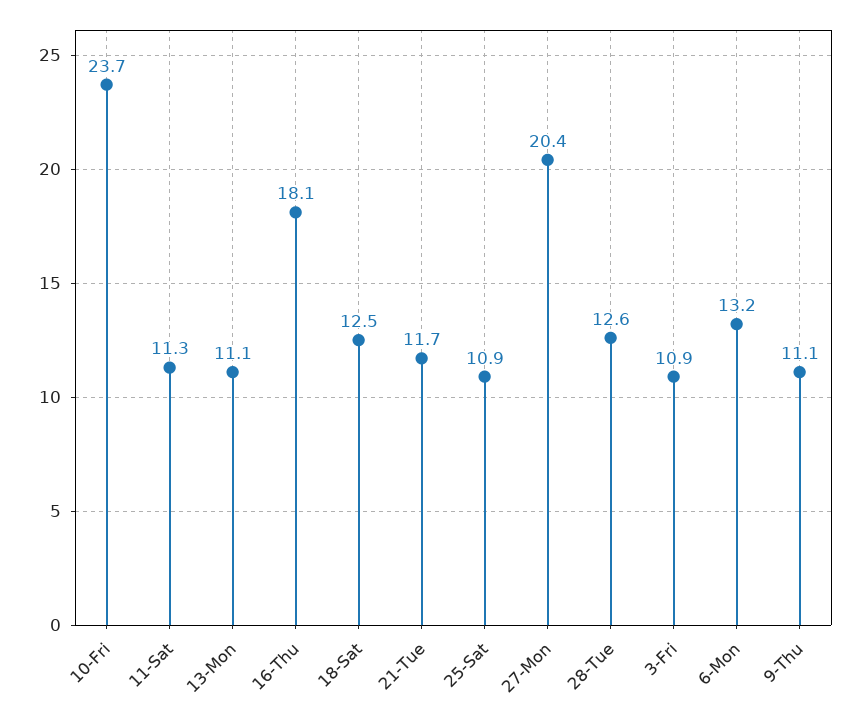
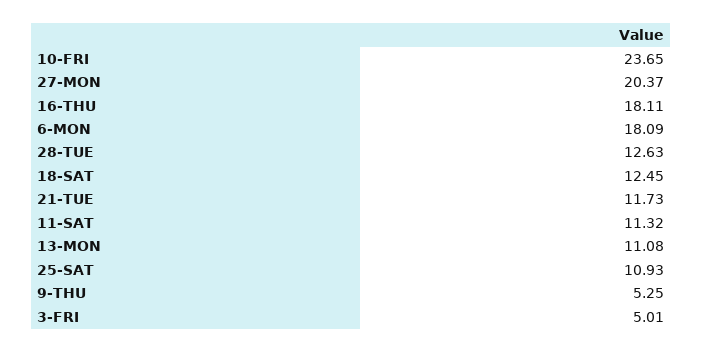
3-Fri: 10.9 -> 5.01
6-Mon: 13.2 -> 18.09
9-Thu: 11.1 -> 5.25

